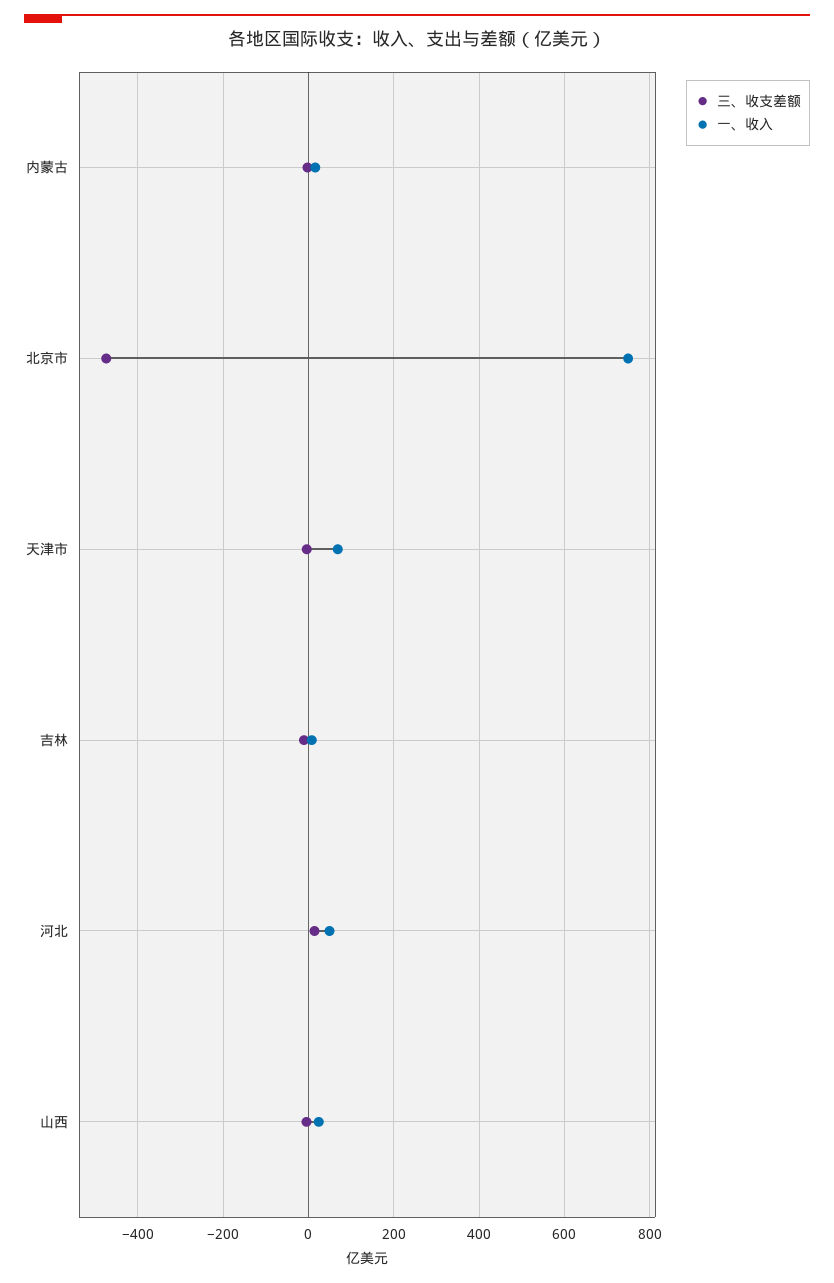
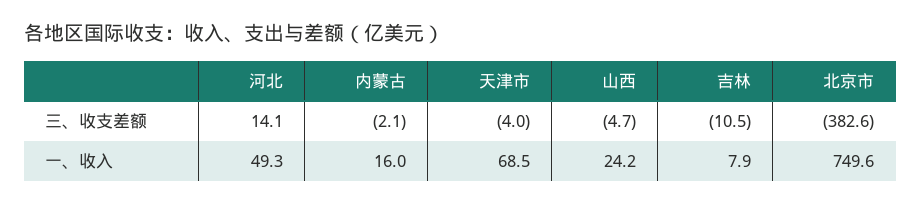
三、收支差额, 北京市: -480 -> -382.6

